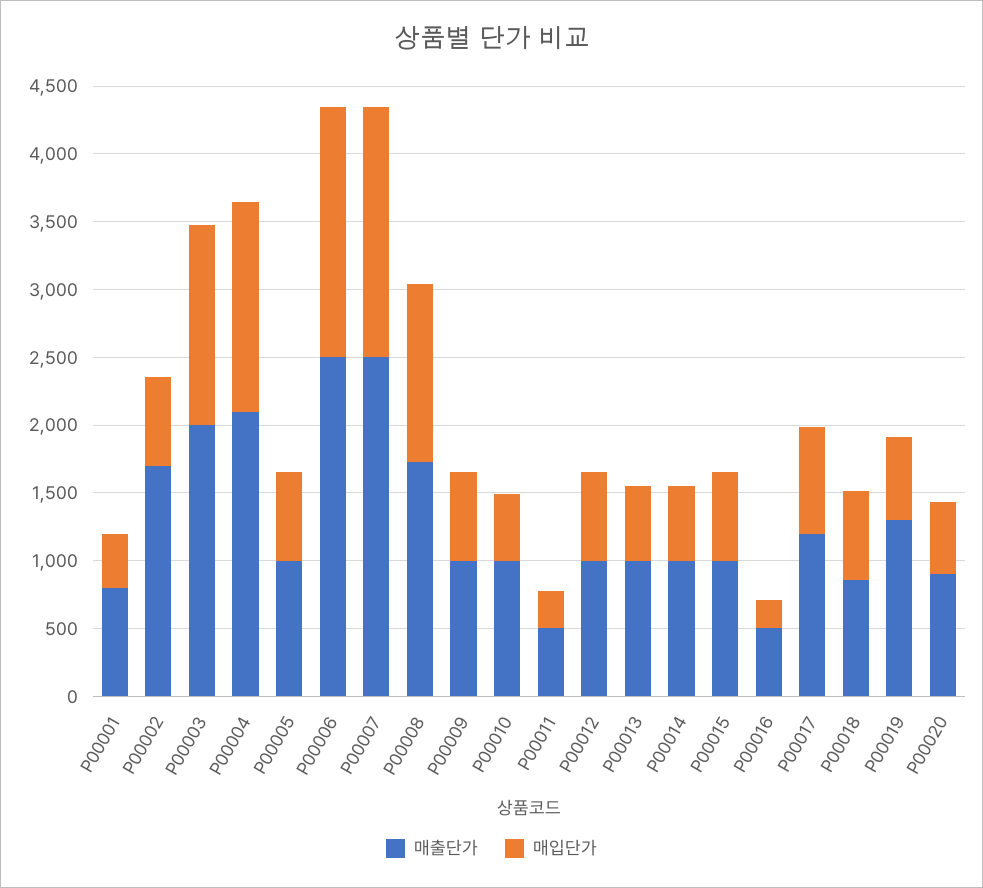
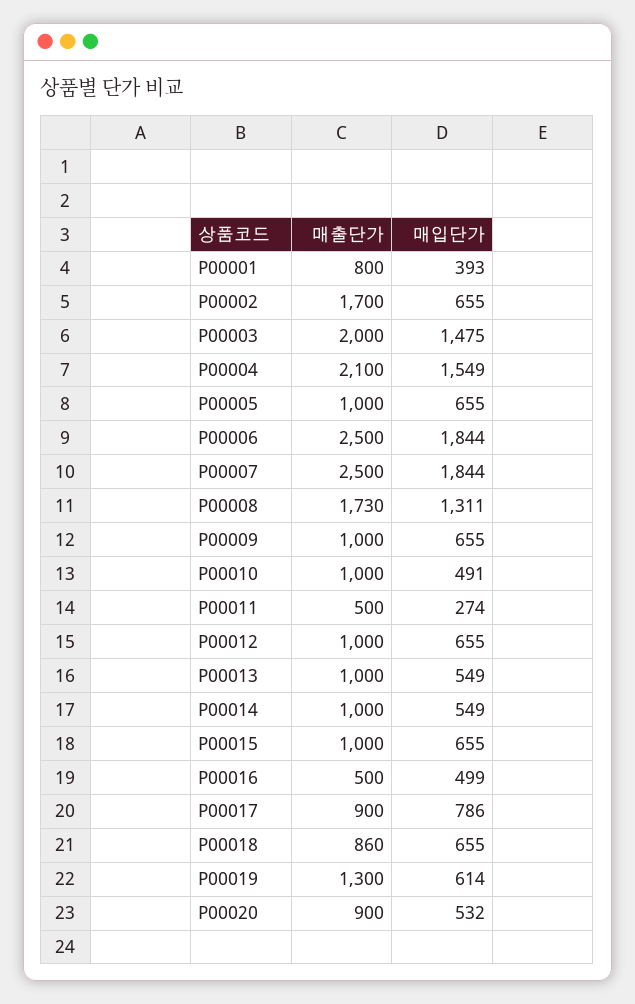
매입단가, P00016: 200 -> 499
매출단가, P00017: 1200 -> 900

